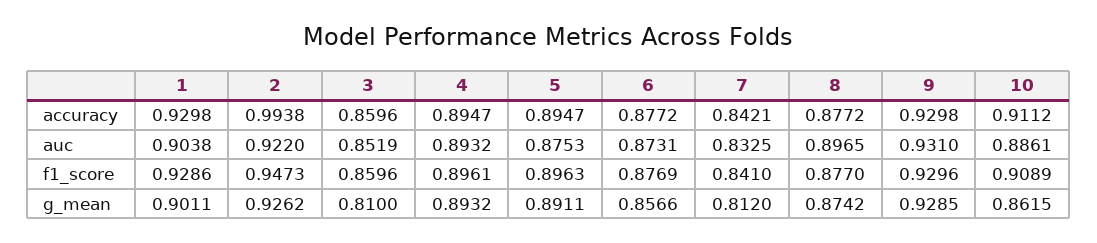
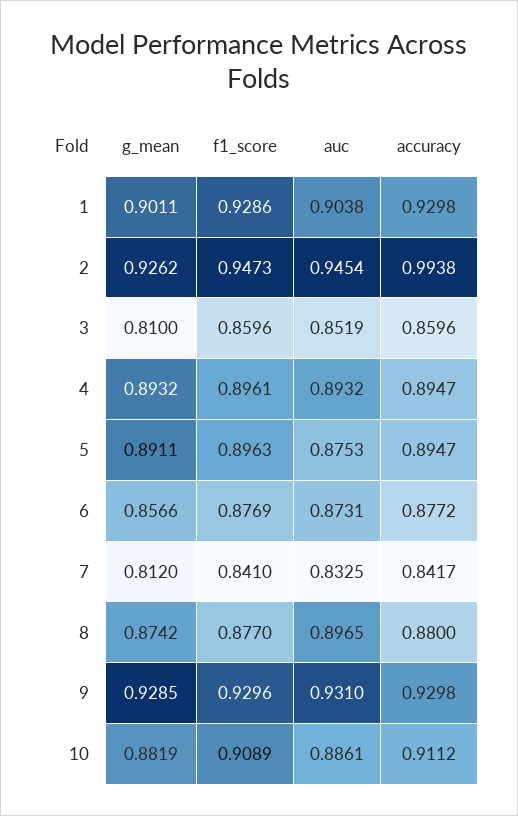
7, accuracy: 0.8421 -> 0.8417
8, accuracy: 0.8772 -> 0.88
2, auc: 0.922 -> 0.9454
10, g_mean: 0.8615 -> 0.8819

